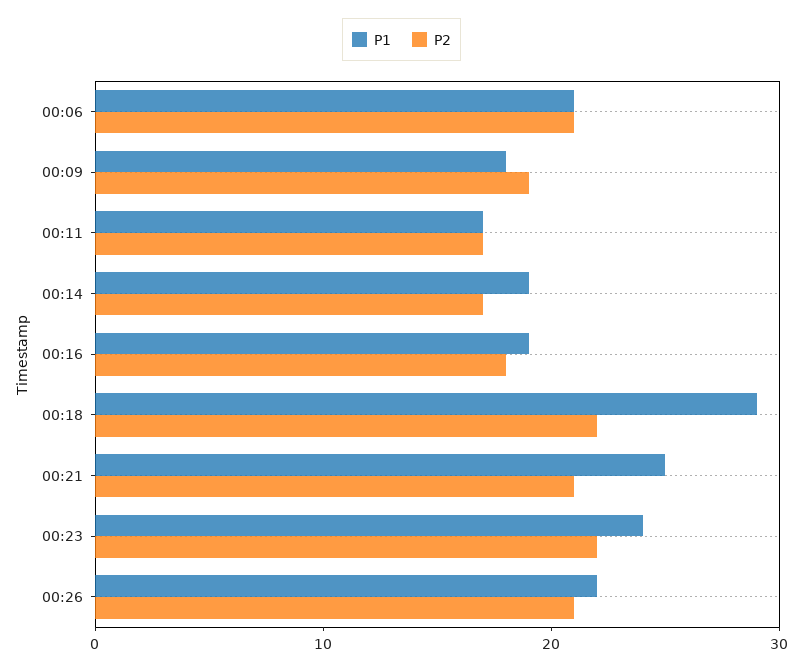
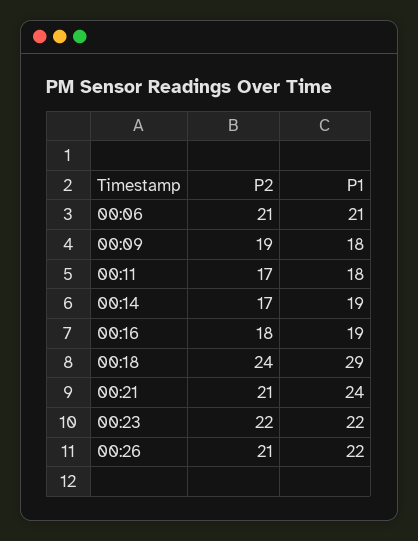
P1, 00:11: 17 -> 18
P2, 00:18: 22 -> 24
P1, 00:21: 25 -> 24
P1, 00:23: 24 -> 22

